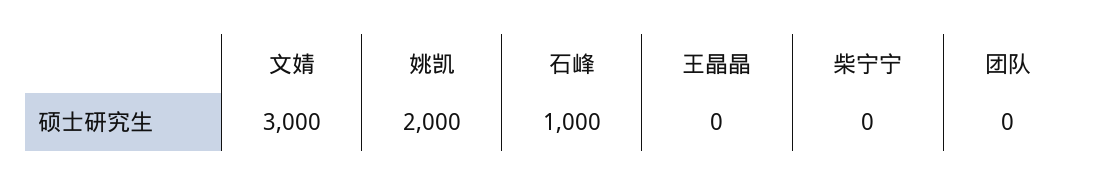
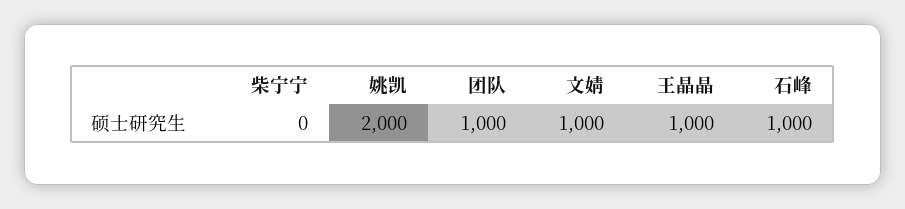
文婧: 3000 -> 1000
王晶晶: 0 -> 1000
团队: 0 -> 1000

